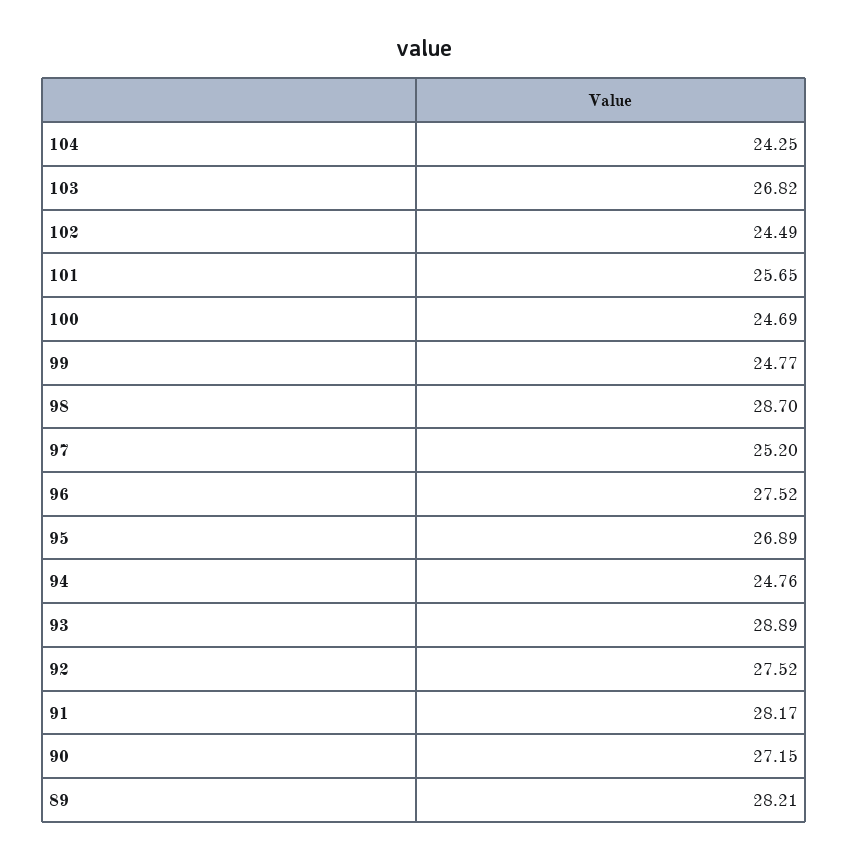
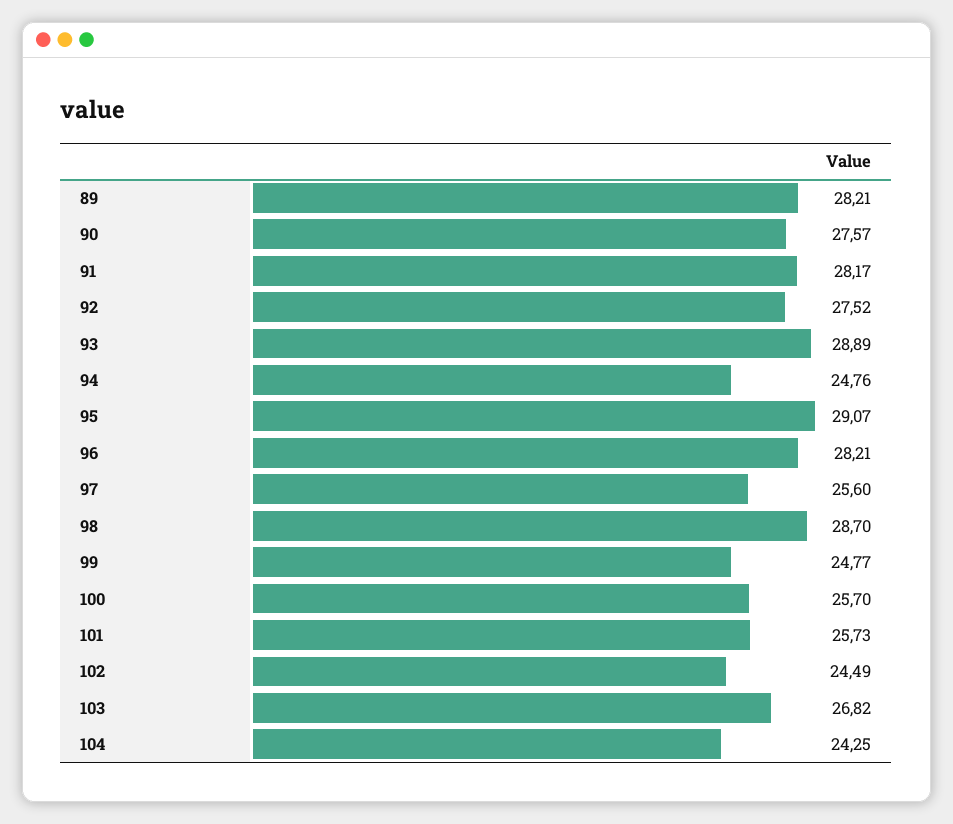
101: 25.65 -> 25.73
100: 24.69 -> 25.7
97: 25.2 -> 25.6
96: 27.52 -> 28.21
95: 26.89 -> 29.07
90: 27.15 -> 27.57

